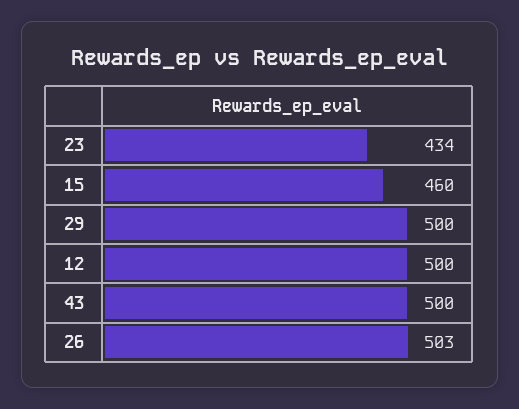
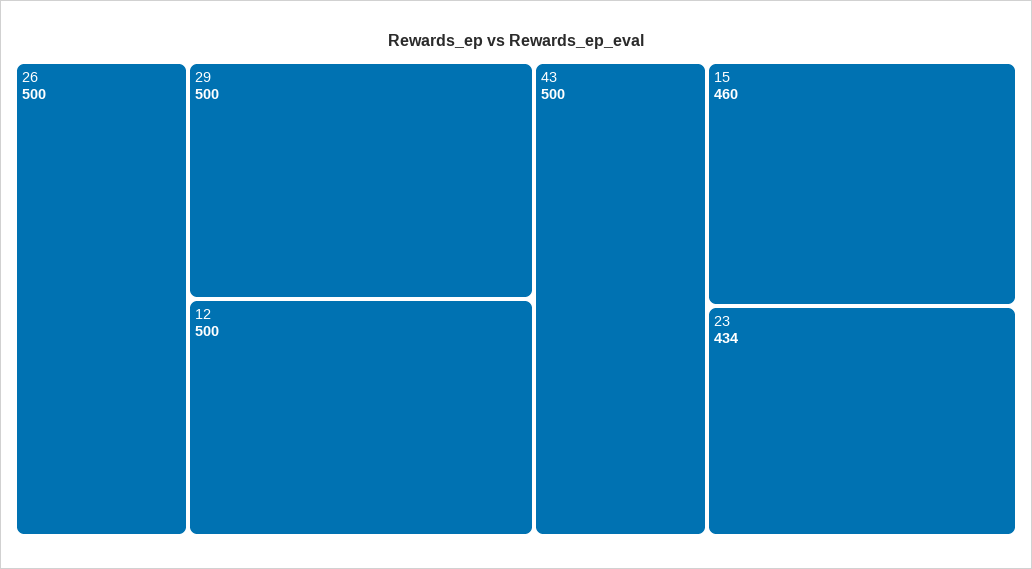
26: 503 -> 500

